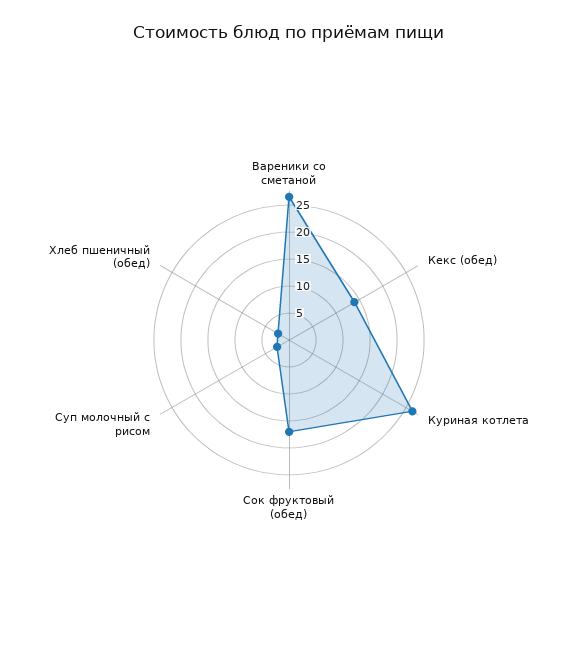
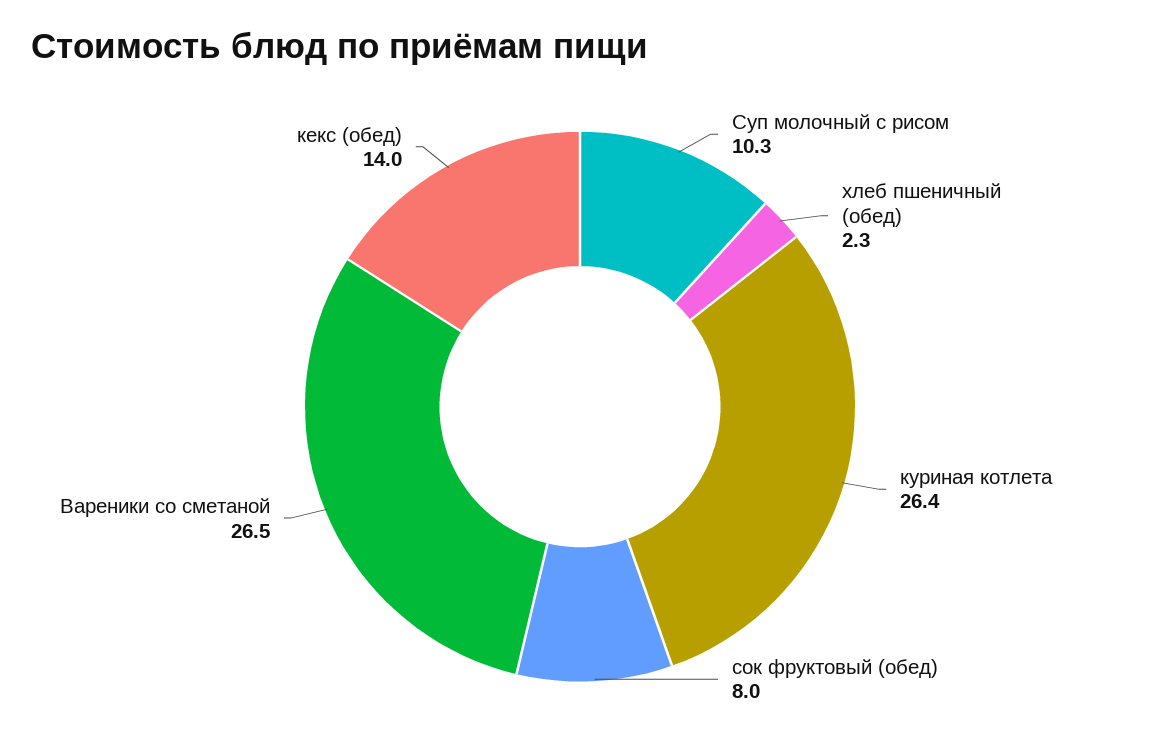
Сок фруктовый (обед): 17.5 -> 8
Суп молочный с рисом: 2.5 -> 10.3

